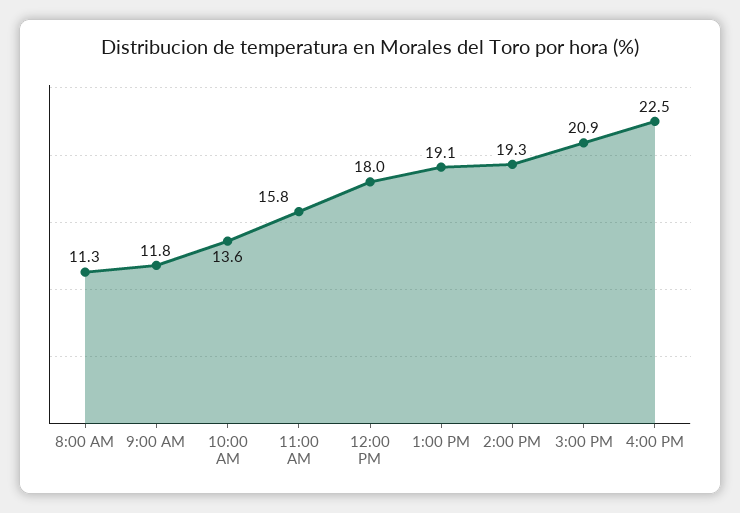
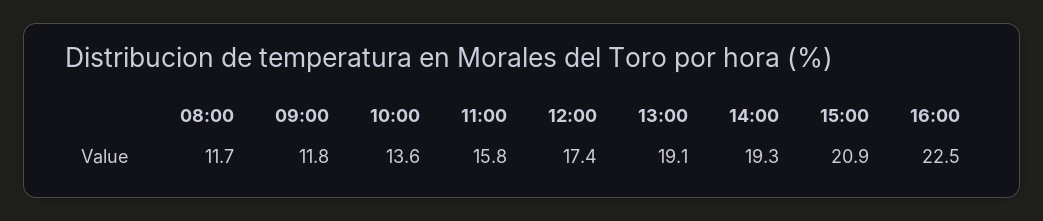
8:00 AM: 11.3 -> 11.7
12:00 PM: 18 -> 17.4

